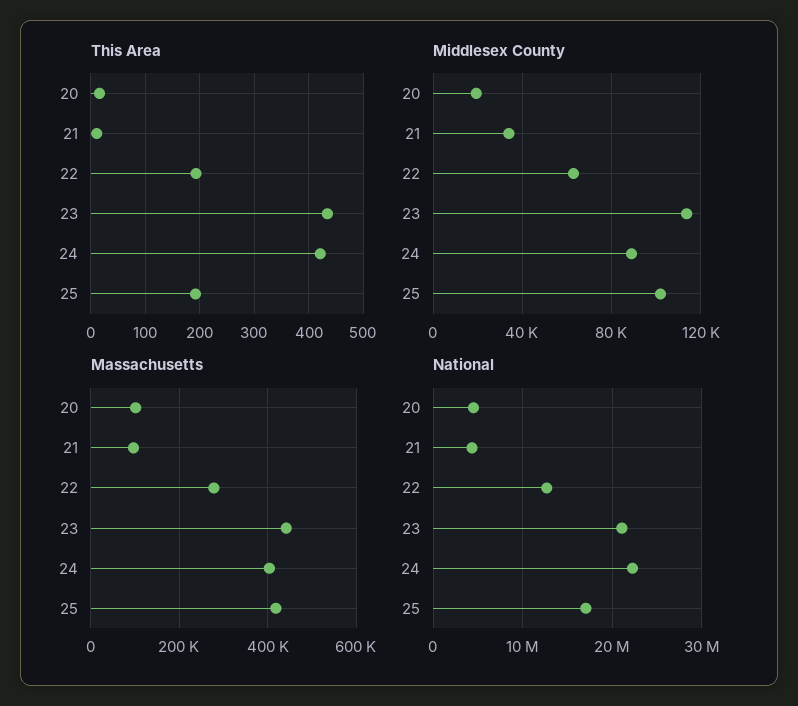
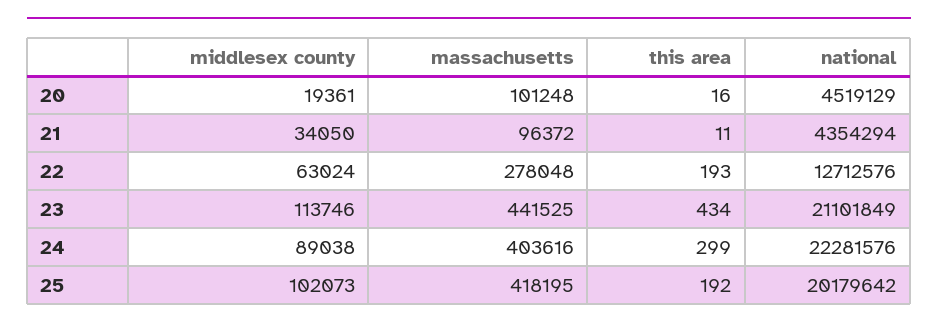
This Area, 24: 420 -> 299
National, 25: 17000000 -> 20179642

